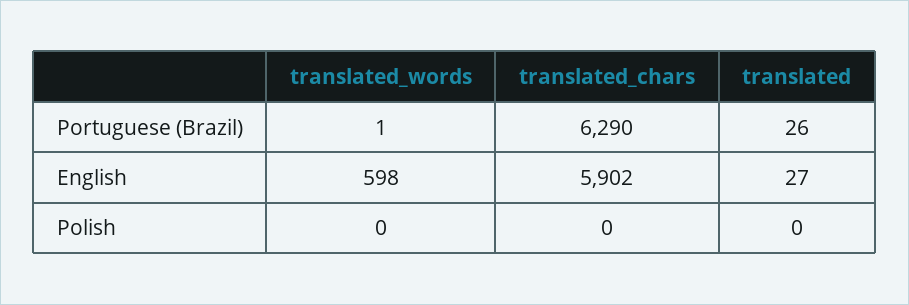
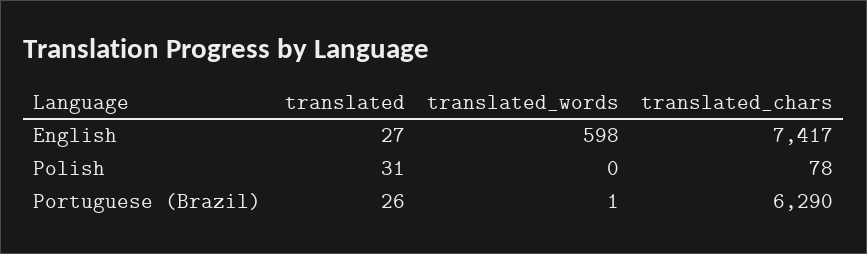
translated_chars, English: 5902 -> 7417
translated_chars, Polish: 0 -> 78
translated, Polish: 0 -> 31

